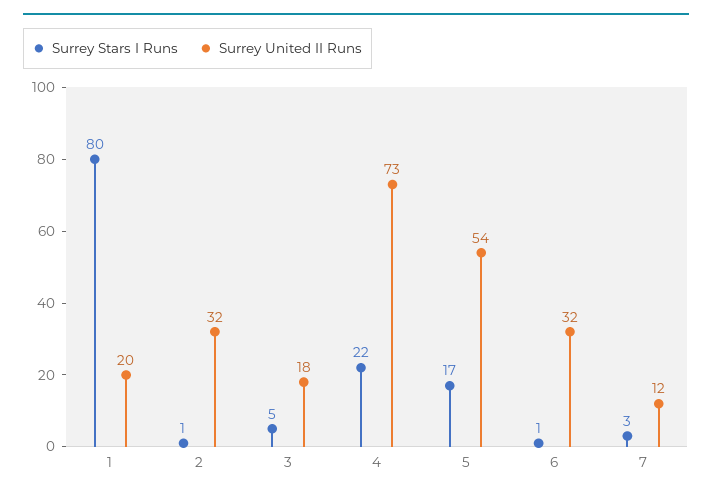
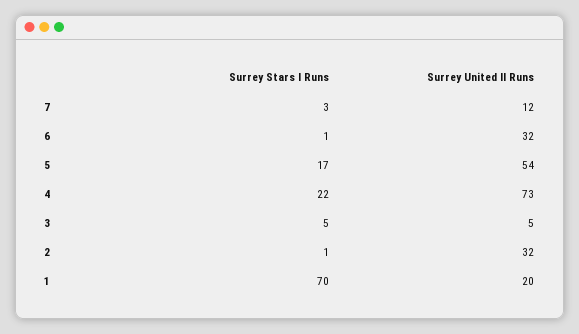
Surrey Stars I Runs, 1: 80 -> 70
Surrey United II Runs, 3: 18 -> 5

